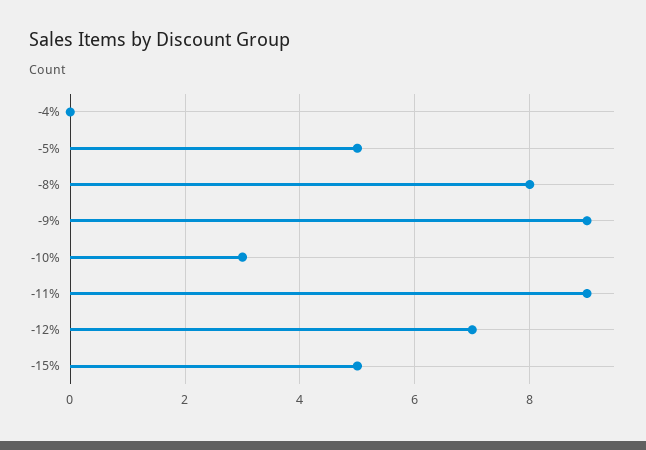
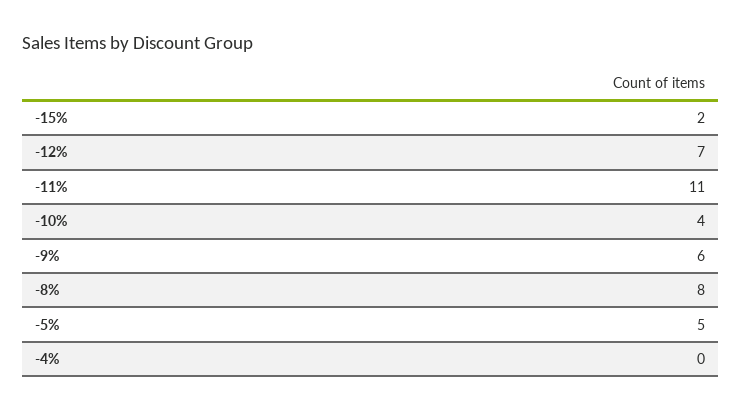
-9%: 9 -> 6
-10%: 3 -> 4
-11%: 9 -> 11
-15%: 5 -> 2

